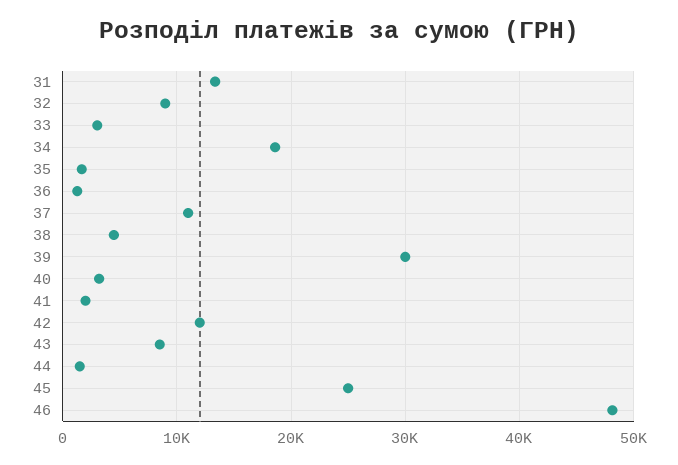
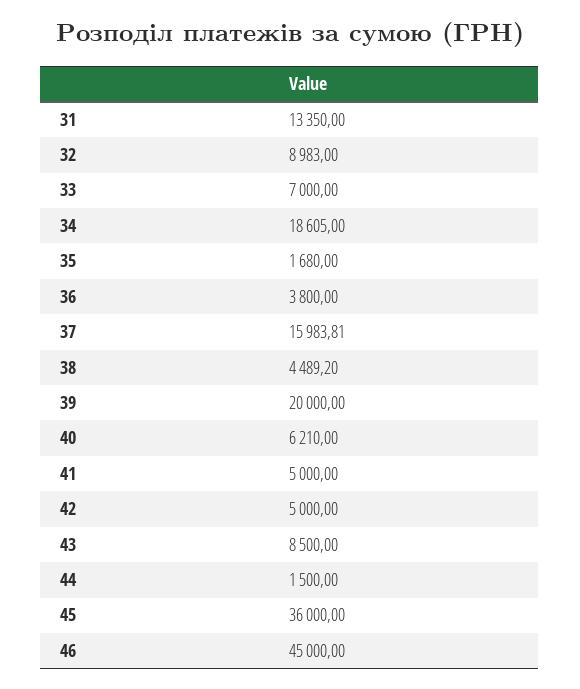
33: 3000 -> 7000
36: 1000 -> 3800
37: 11000 -> 15983.81
39: 30000 -> 20000
40: 3000 -> 6210
41: 2000 -> 5000
42: 12000 -> 5000
45: 25000 -> 36000
46: 48000 -> 45000

